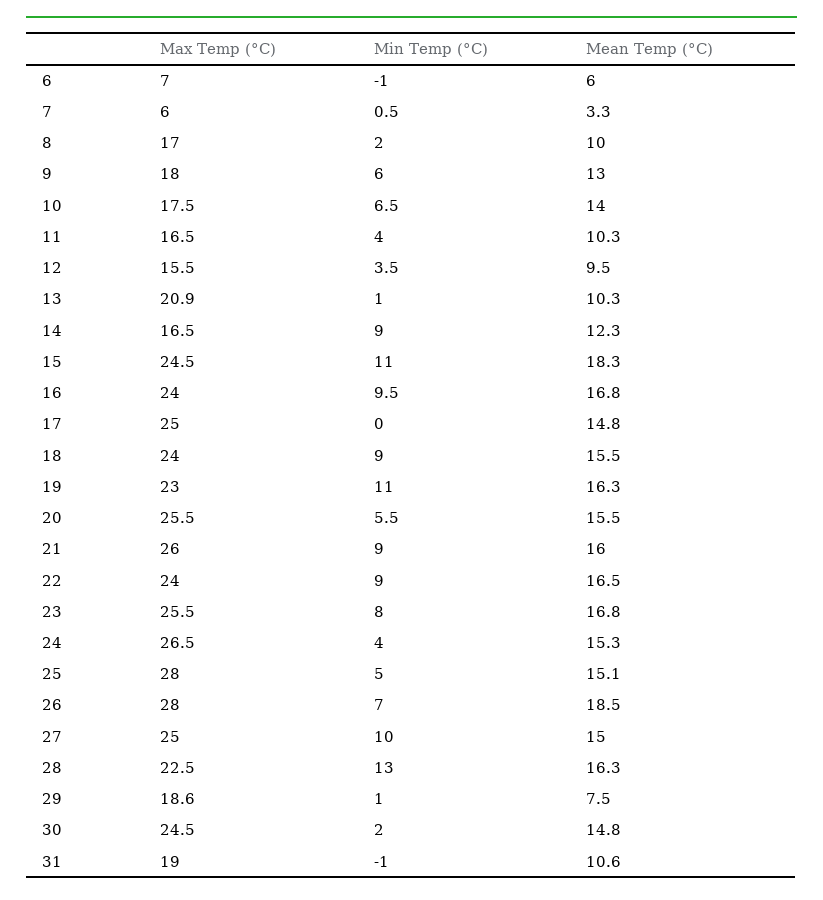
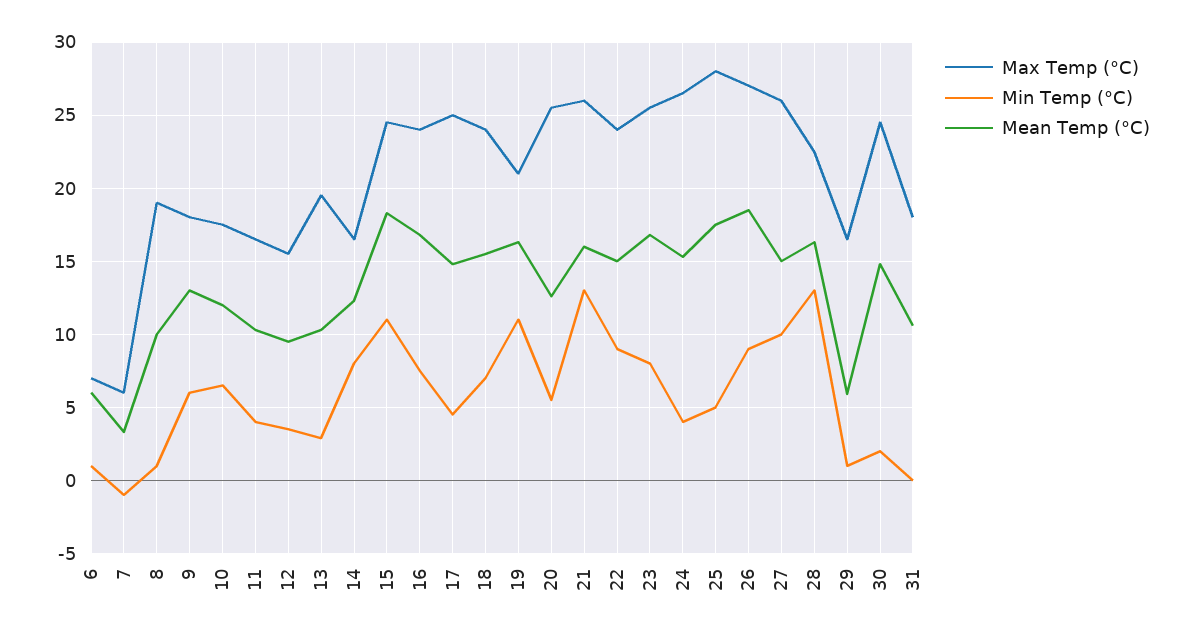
Min Temp (°C), 6: -1 -> 1
Min Temp (°C), 7: 0.5 -> -1
Max Temp (°C), 8: 17 -> 19
Min Temp (°C), 8: 2 -> 1
Mean Temp (°C), 10: 14 -> 12
Max Temp (°C), 13: 20.9 -> 19.5
Min Temp (°C), 13: 1 -> 3
Min Temp (°C), 14: 9 -> 8
Min Temp (°C), 16: 9.5 -> 7.5
Min Temp (°C), 17: 0 -> 4.5
Min Temp (°C), 18: 9 -> 7
Max Temp (°C), 19: 23 -> 21
Mean Temp (°C), 20: 15.5 -> 12.5
Min Temp (°C), 21: 9 -> 13
Mean Temp (°C), 22: 16.5 -> 15
Mean Temp (°C), 25: 15.1 -> 17.5
Max Temp (°C), 26: 28 -> 27
Min Temp (°C), 26: 7 -> 9
Max Temp (°C), 27: 25 -> 26
Max Temp (°C), 29: 18.6 -> 16.5
Mean Temp (°C), 29: 7.5 -> 6
Max Temp (°C), 31: 19 -> 18
Min Temp (°C), 31: -1 -> 0

